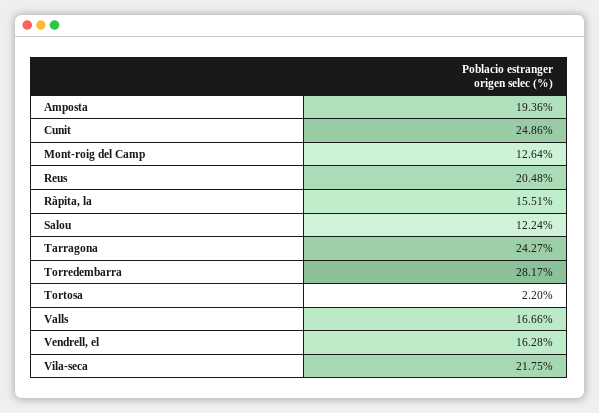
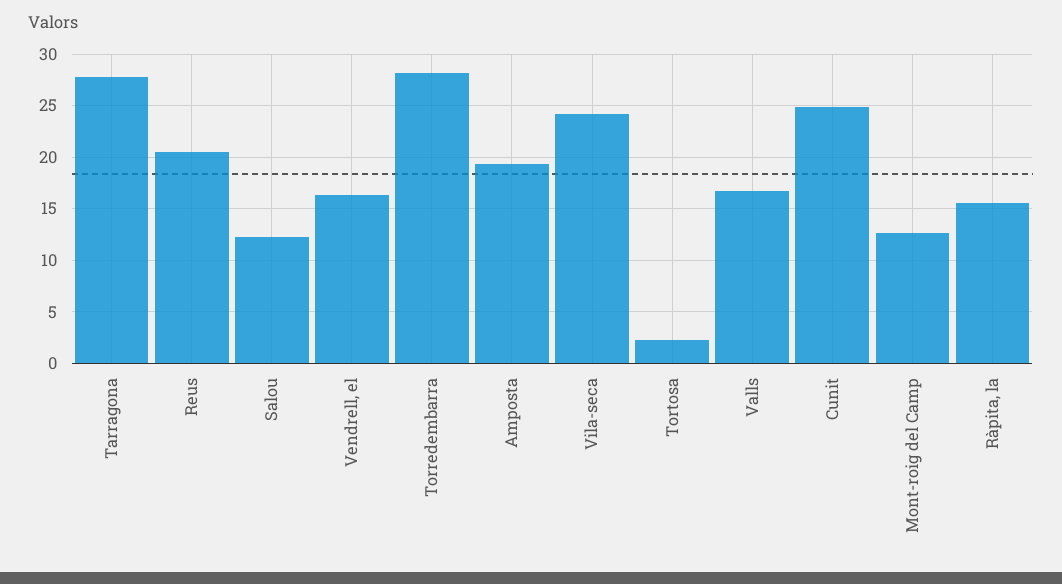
Tarragona: 24.27 -> 28
Vila-seca: 21.75 -> 24

